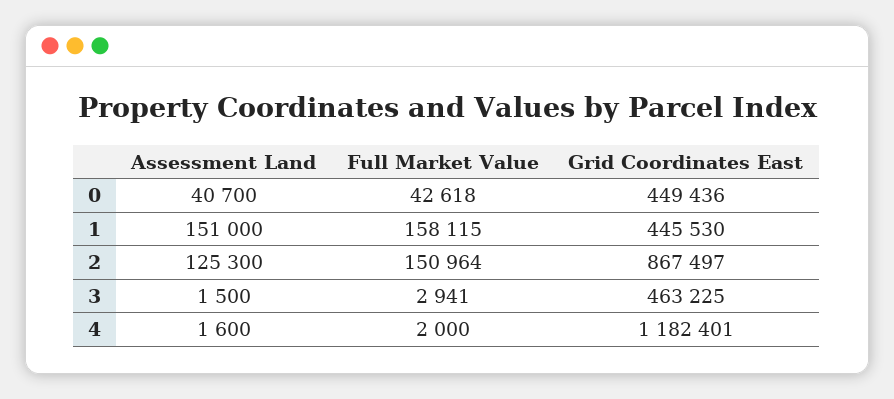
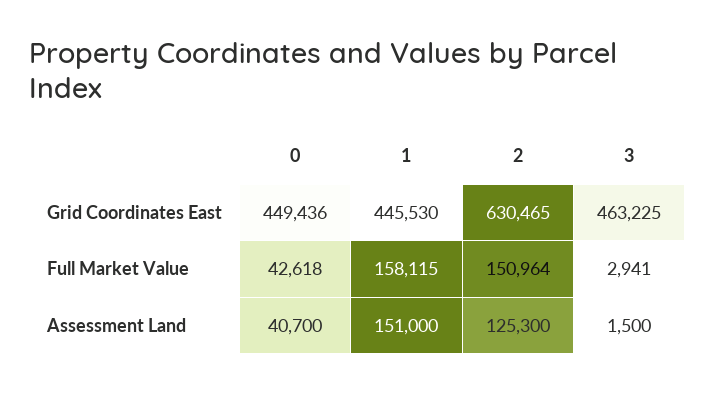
Grid Coordinates East, 2: 867497 -> 630465
Assessment Land, 4: 1600 -> none
Full Market Value, 4: 2000 -> none
Grid Coordinates East, 4: 1182401 -> none

